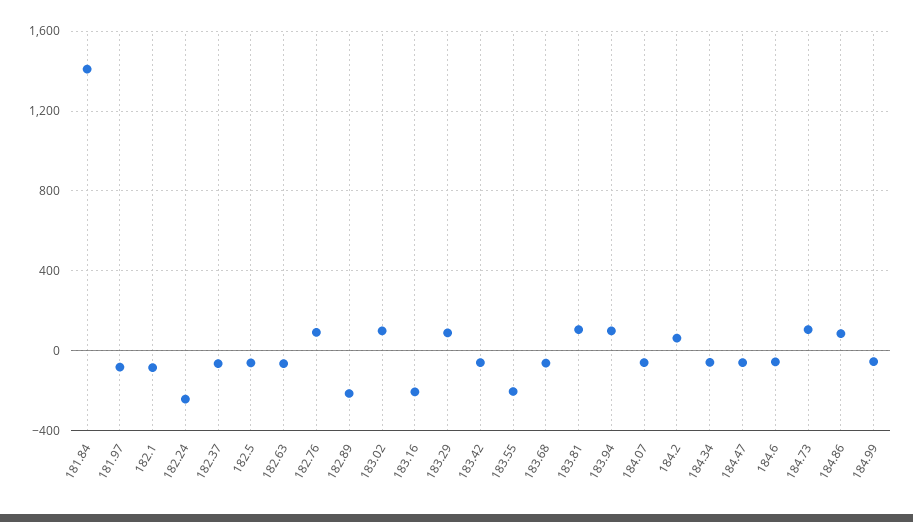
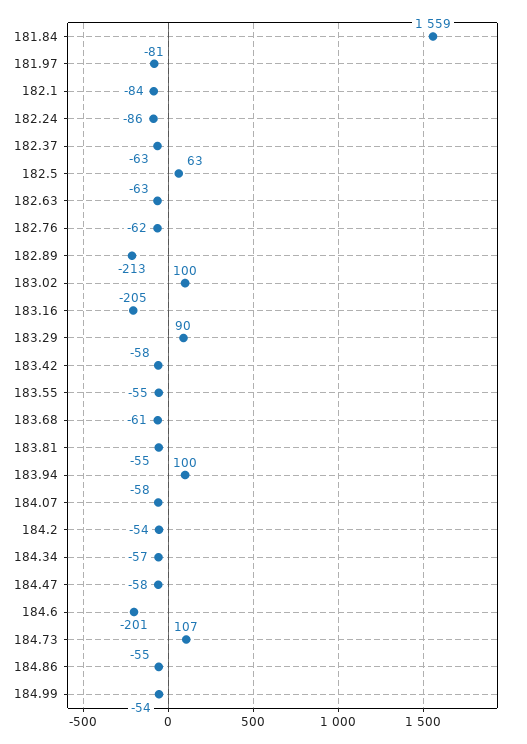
181.84: 1400 -> 1559
182.24: -250 -> -86
182.5: -50 -> 63
182.76: 100 -> -62
183.55: -200 -> -55
183.81: 100 -> -55
184.2: 50 -> -54
184.6: -50 -> -201
184.86: 100 -> -55

